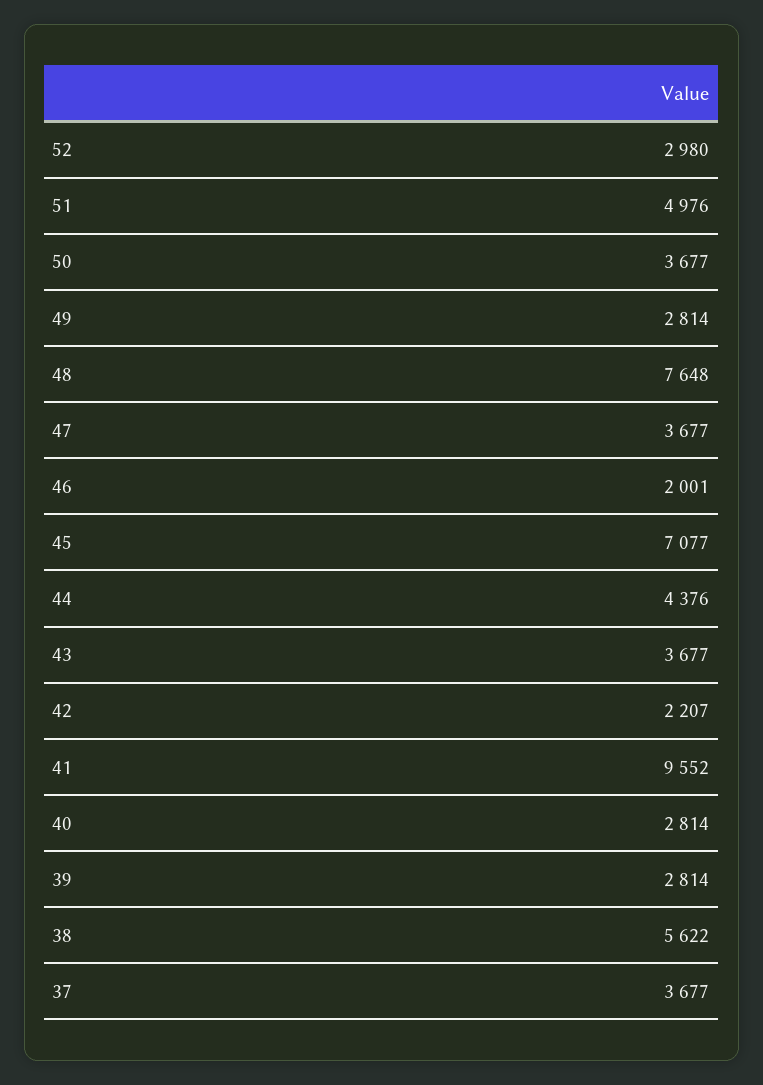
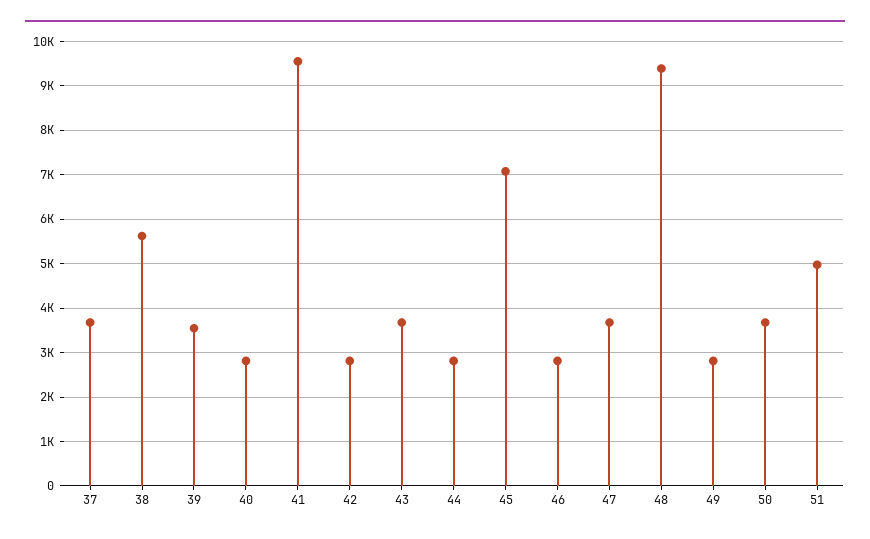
52: 2980 -> none
48: 7648 -> 9400
46: 2001 -> 2800
44: 4376 -> 2800
42: 2207 -> 2800
39: 2814 -> 3600

